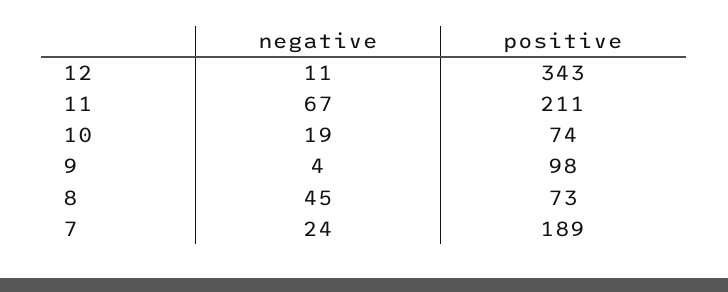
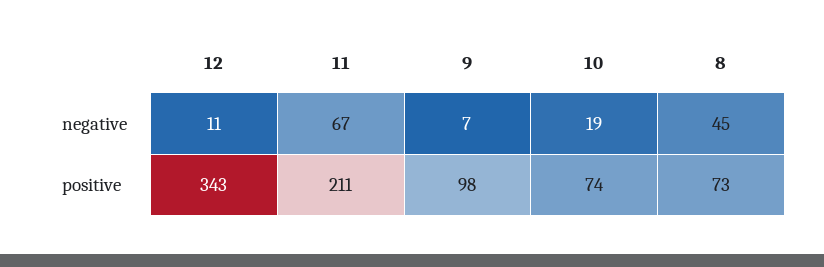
negative, 9: 4 -> 7
negative, 7: 24 -> none
positive, 7: 189 -> none

